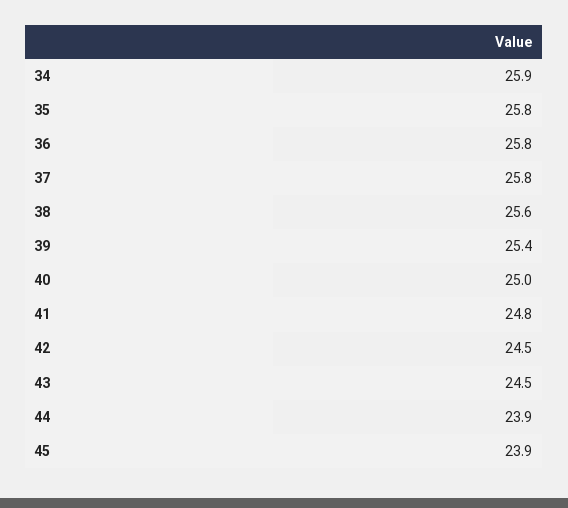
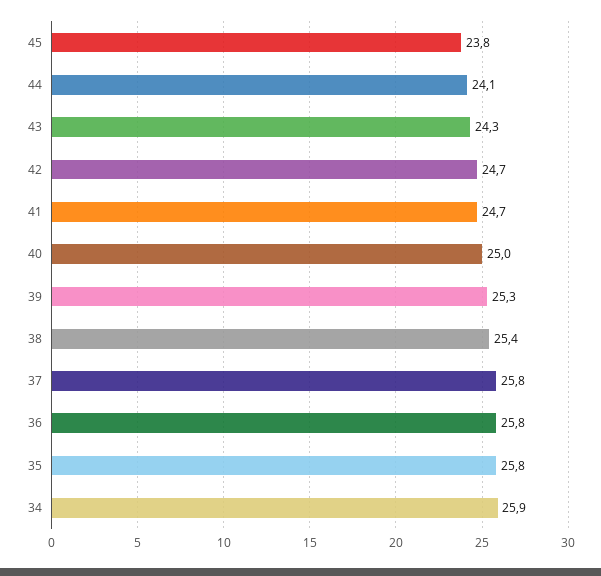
38: 25.6 -> 25.4
39: 25.4 -> 25.3
41: 24.8 -> 24.7
42: 24.5 -> 24.7
43: 24.5 -> 24.3
44: 23.9 -> 24.1
45: 23.9 -> 23.8

